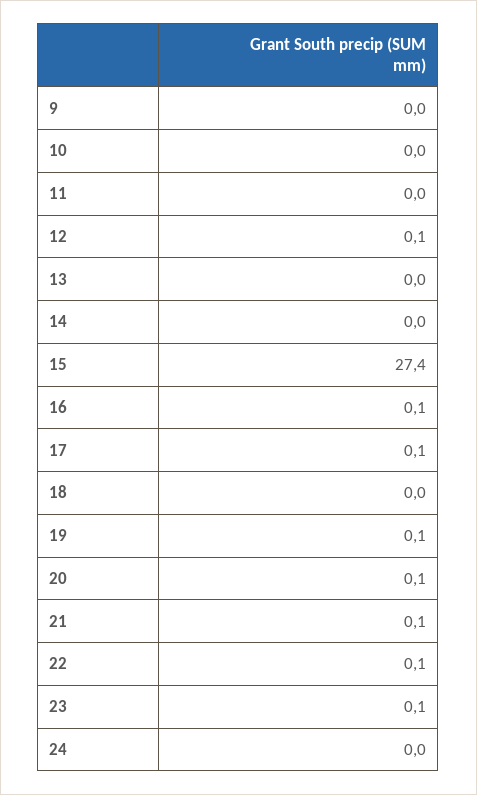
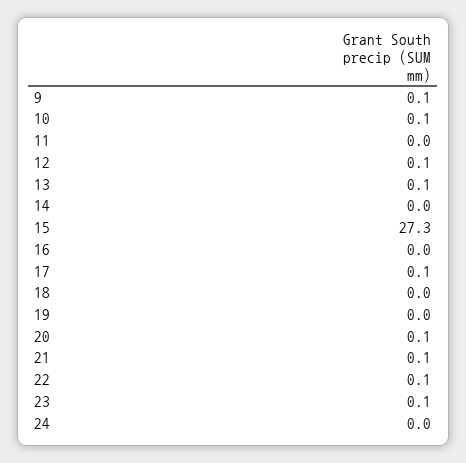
9: 0 -> 0.1
10: 0 -> 0.1
13: 0 -> 0.1
15: 27.4 -> 27.3
16: 0.1 -> 0
19: 0.1 -> 0

